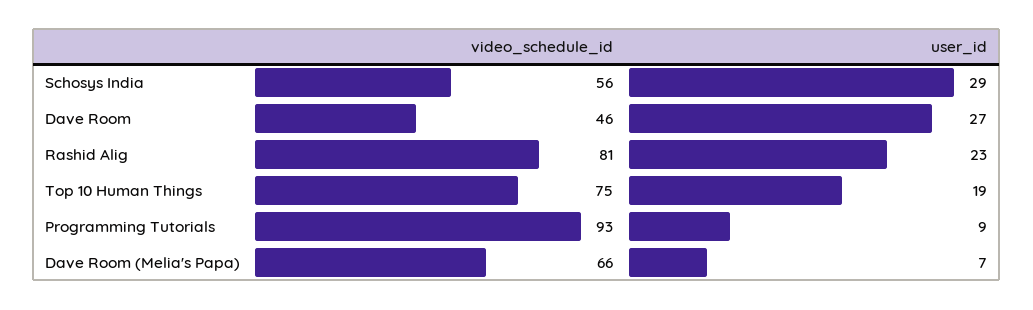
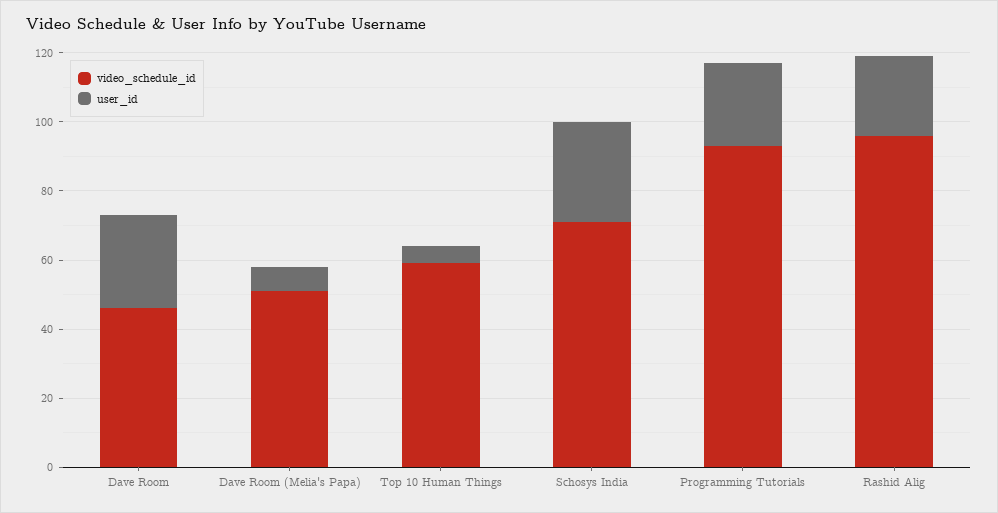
video_schedule_id, Schosys India: 56 -> 70
video_schedule_id, Rashid Alig: 81 -> 95
video_schedule_id, Top 10 Human Things: 75 -> 60
user_id, Top 10 Human Things: 19 -> 5
user_id, Programming Tutorials: 9 -> 25
video_schedule_id, Dave Room (Melia's Papa): 66 -> 50

